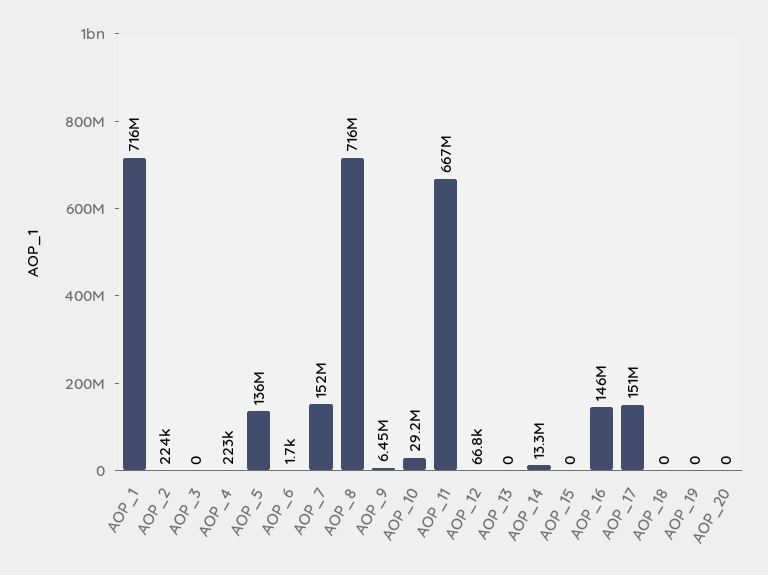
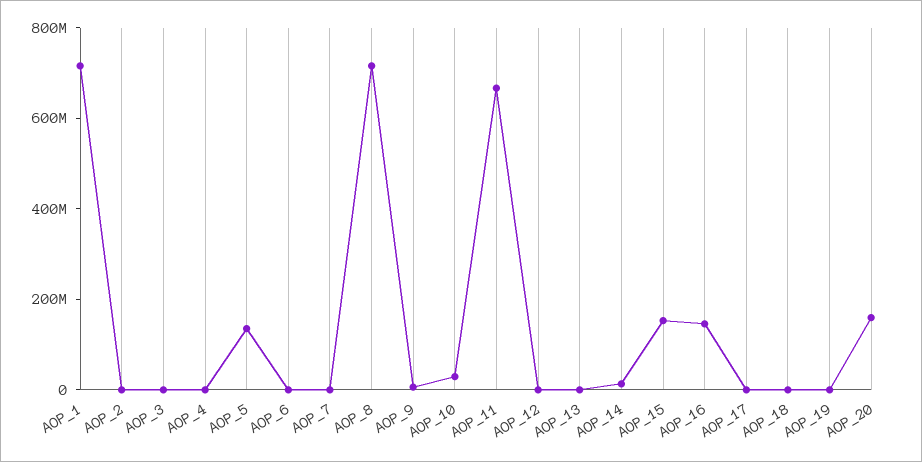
AOP_7: 152000000 -> 0
AOP_15: 0 -> 150000000
AOP_17: 151000000 -> 0
AOP_20: 0 -> 150000000

